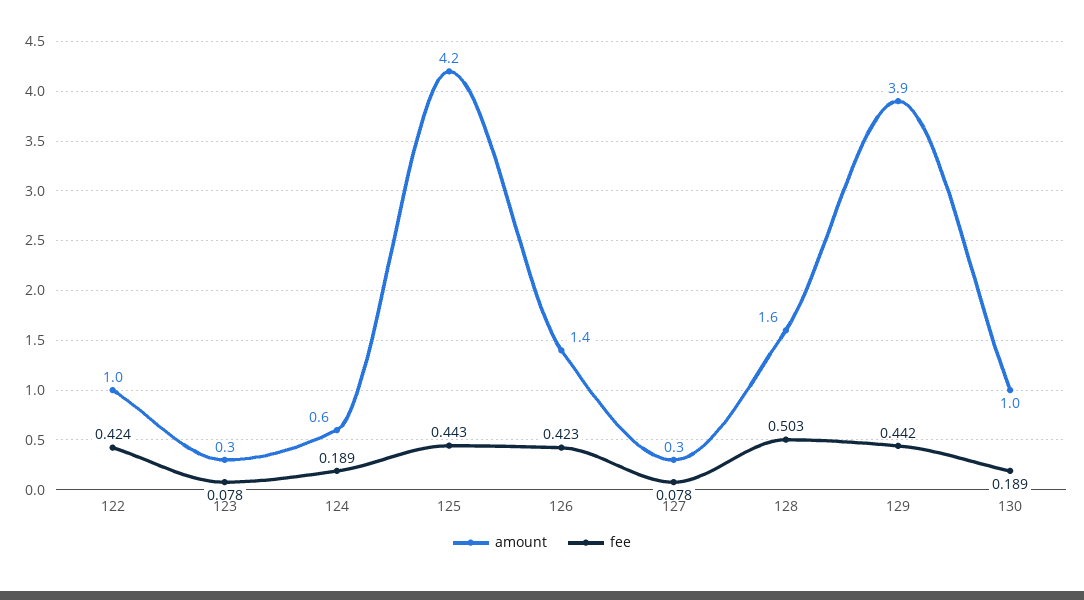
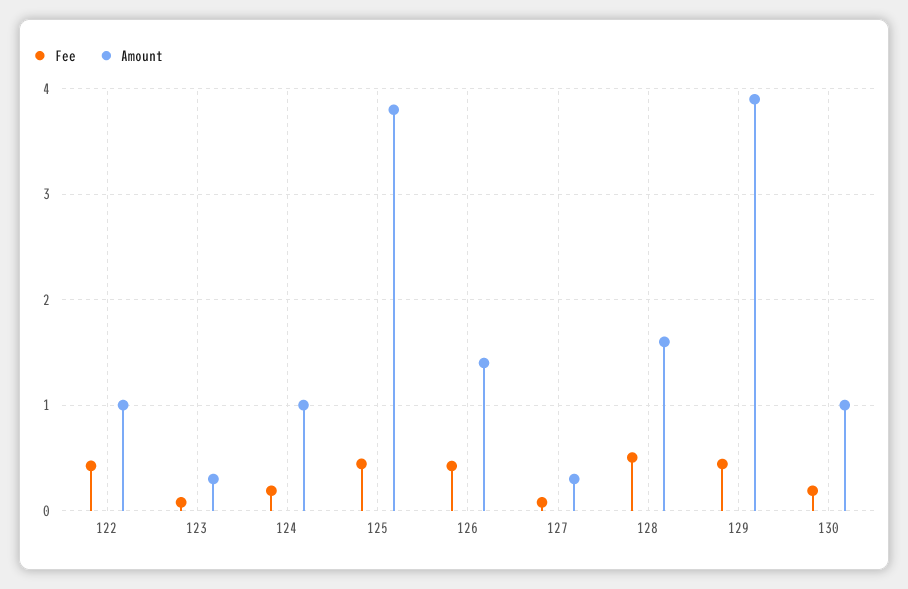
amount, 124: 0.6 -> 1
amount, 125: 4.2 -> 3.8

